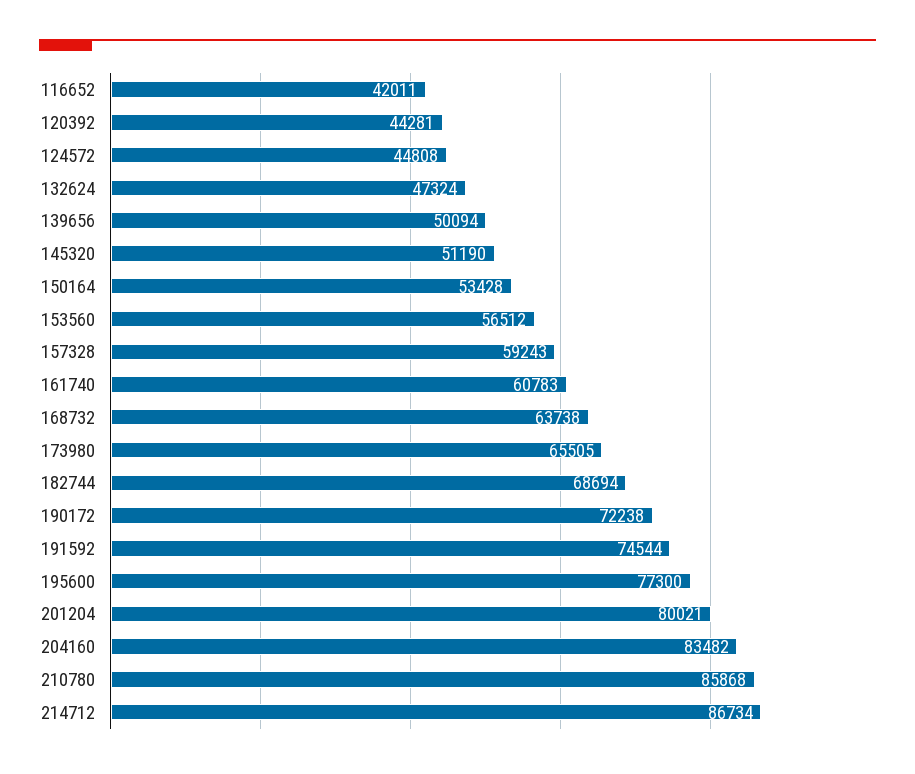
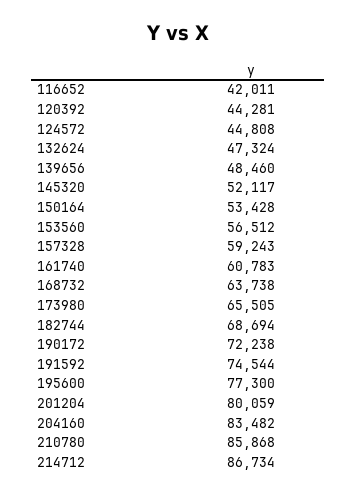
139656: 50094 -> 48460
145320: 51190 -> 52117
201204: 80021 -> 80059

